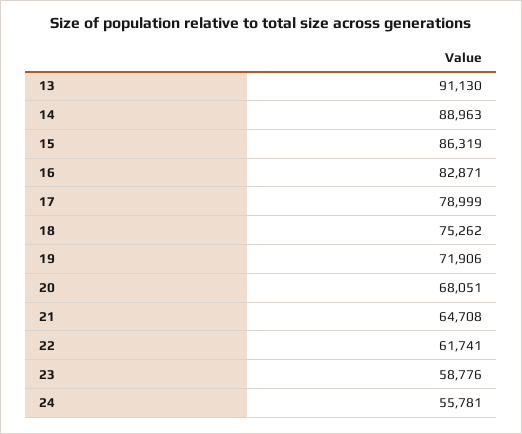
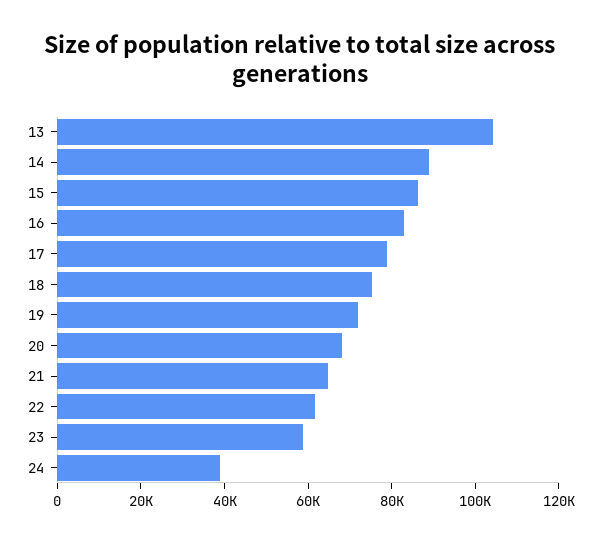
13: 91130 -> 105000
24: 55781 -> 40000

